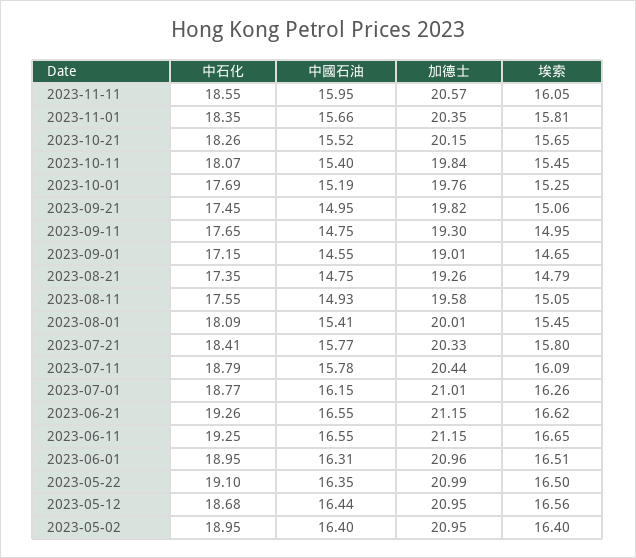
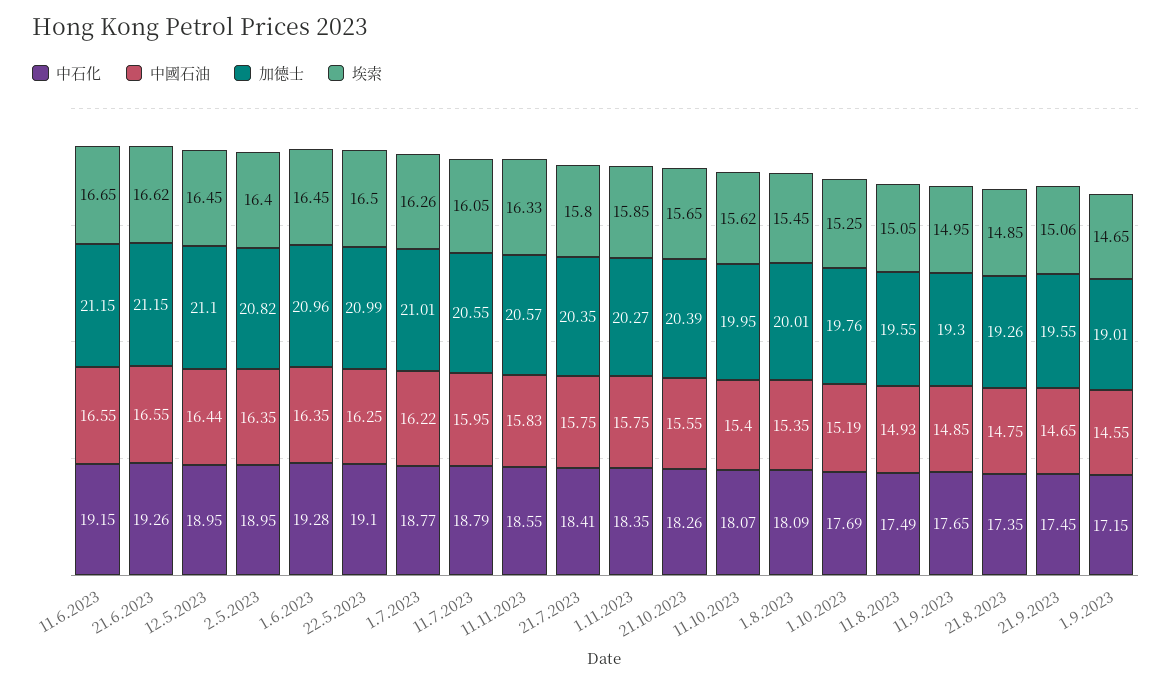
中國石油, 2023-11-11: 15.95 -> 15.83
埃索, 2023-11-11: 16.05 -> 16.33
中國石油, 2023-11-01: 15.66 -> 15.75
加德士, 2023-11-01: 20.35 -> 20.27
埃索, 2023-11-01: 15.81 -> 15.85
中國石油, 2023-10-21: 15.52 -> 15.55
加德士, 2023-10-21: 20.15 -> 20.39
加德士, 2023-10-11: 19.84 -> 19.95
埃索, 2023-10-11: 15.45 -> 15.62
中國石油, 2023-09-21: 14.95 -> 14.65
加德士, 2023-09-21: 19.82 -> 19.55
中國石油, 2023-09-11: 14.75 -> 14.85
埃索, 2023-08-21: 14.79 -> 14.85
中石化, 2023-08-11: 17.55 -> 17.49
加德士, 2023-08-11: 19.58 -> 19.55
中國石油, 2023-08-01: 15.41 -> 15.35
中國石油, 2023-07-21: 15.77 -> 15.75
加德士, 2023-07-21: 20.33 -> 20.35
中國石油, 2023-07-11: 15.78 -> 15.95
加德士, 2023-07-11: 20.44 -> 20.55
埃索, 2023-07-11: 16.09 -> 16.05
中國石油, 2023-07-01: 16.15 -> 16.22
中石化, 2023-06-11: 19.25 -> 19.15
中石化, 2023-06-01: 18.95 -> 19.28
中國石油, 2023-06-01: 16.31 -> 16.35
埃索, 2023-06-01: 16.51 -> 16.45
中國石油, 2023-05-22: 16.35 -> 16.25
中石化, 2023-05-12: 18.68 -> 18.95
加德士, 2023-05-12: 20.95 -> 21.1
埃索, 2023-05-12: 16.56 -> 16.45
中國石油, 2023-05-02: 16.4 -> 16.35
加德士, 2023-05-02: 20.95 -> 20.82

